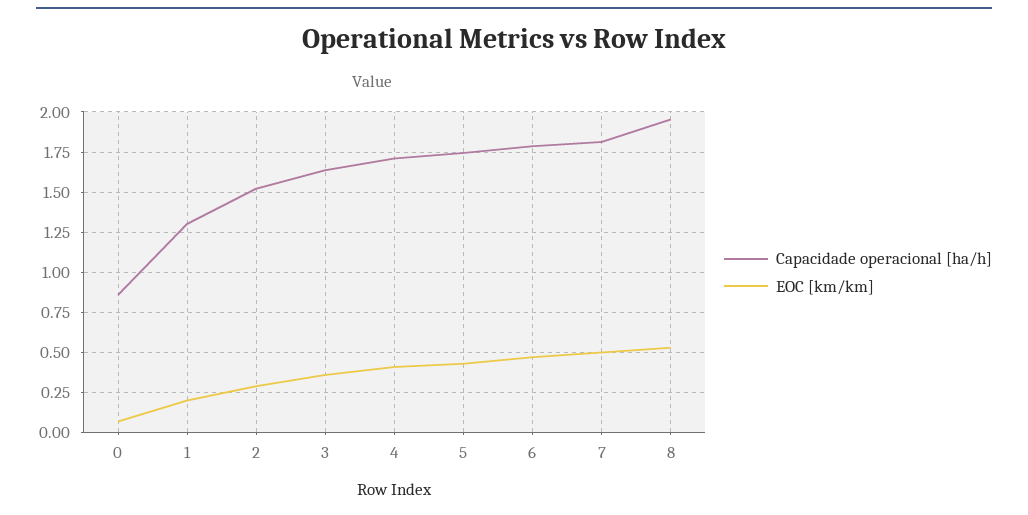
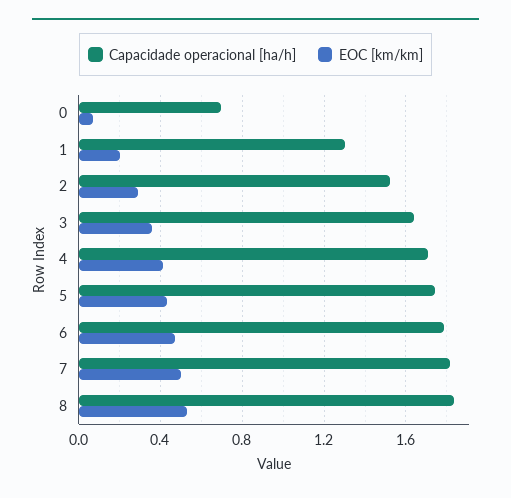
Capacidade operacional [ha/h], 0: 0.85 -> 0.7
Capacidade operacional [ha/h], 8: 1.95 -> 1.85

